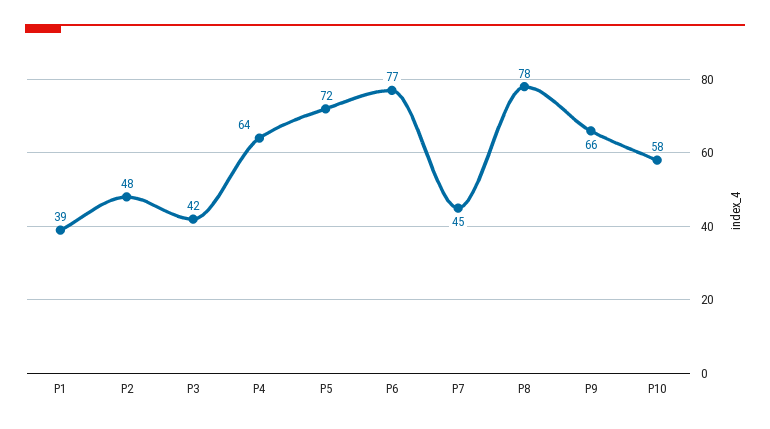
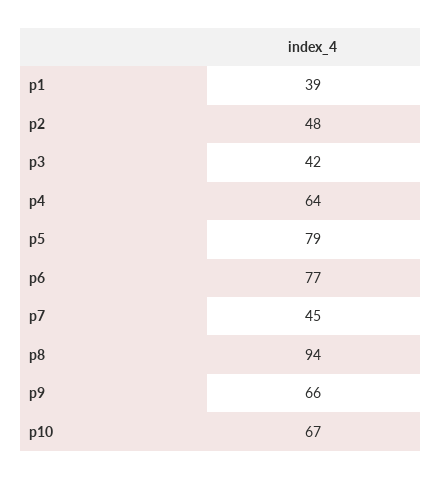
P5: 72 -> 79
P8: 78 -> 94
P10: 58 -> 67

